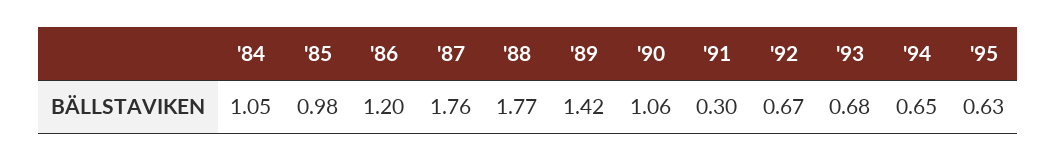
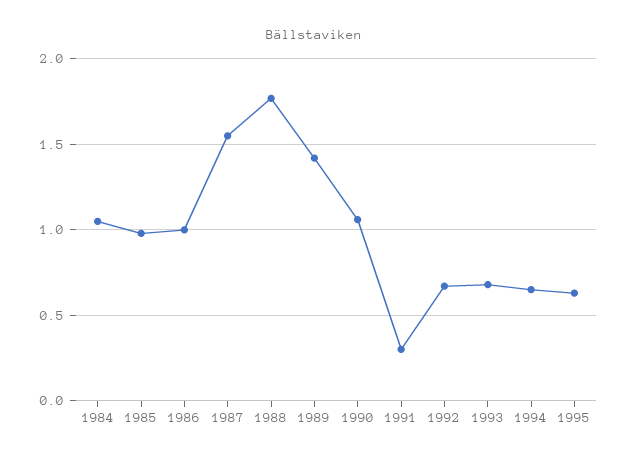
'86: 1.2 -> 1
'87: 1.76 -> 1.55

